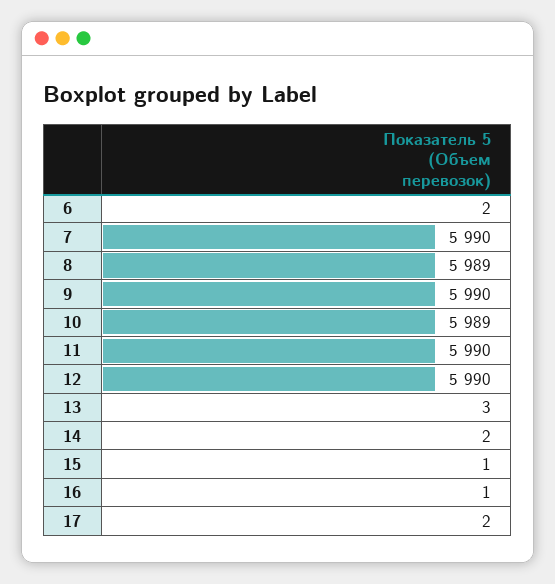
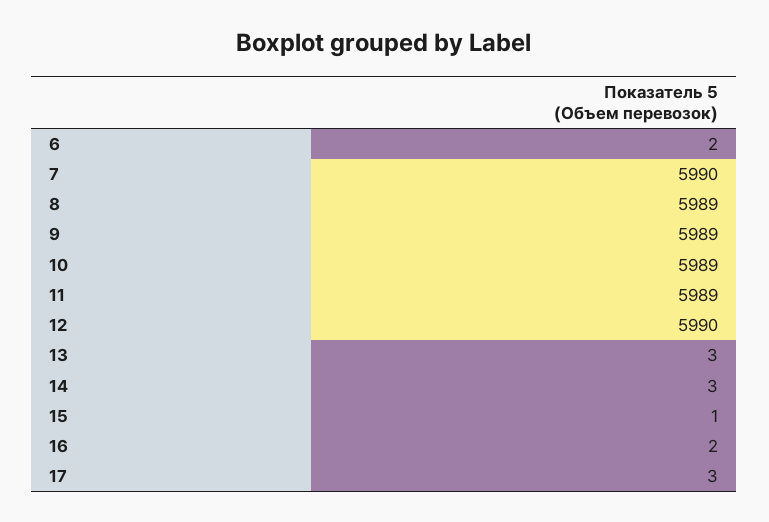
9: 5990 -> 5989
11: 5990 -> 5989
14: 2 -> 3
16: 1 -> 2
17: 2 -> 3

